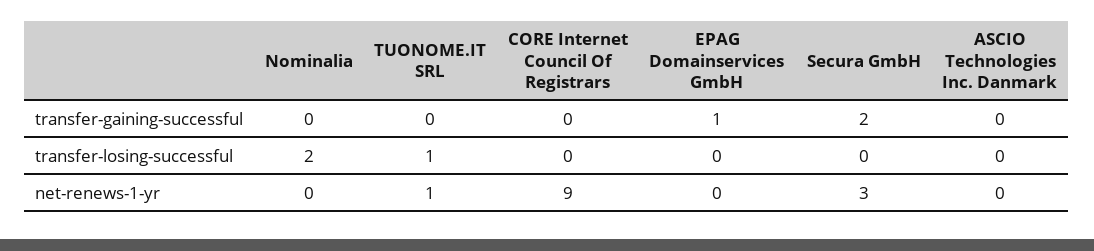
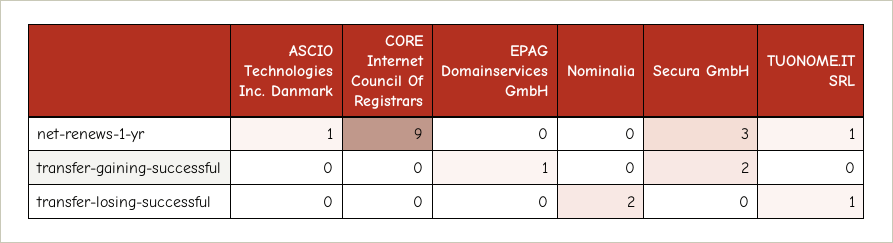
ASCIO Technologies Inc. Danmark, net-renews-1-yr: 0 -> 1

